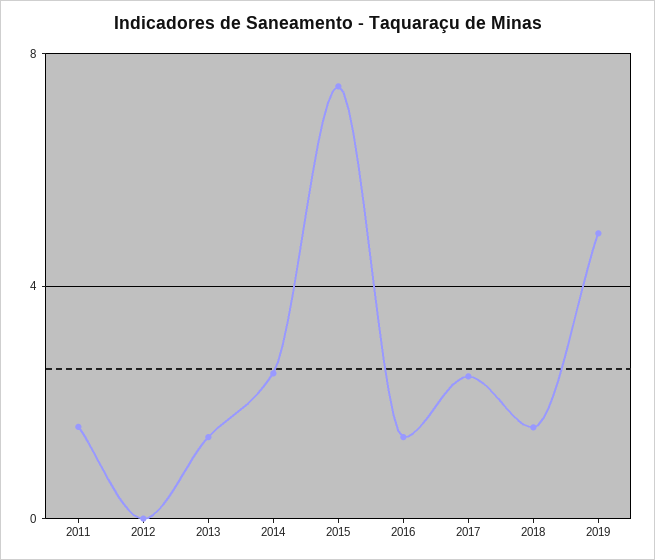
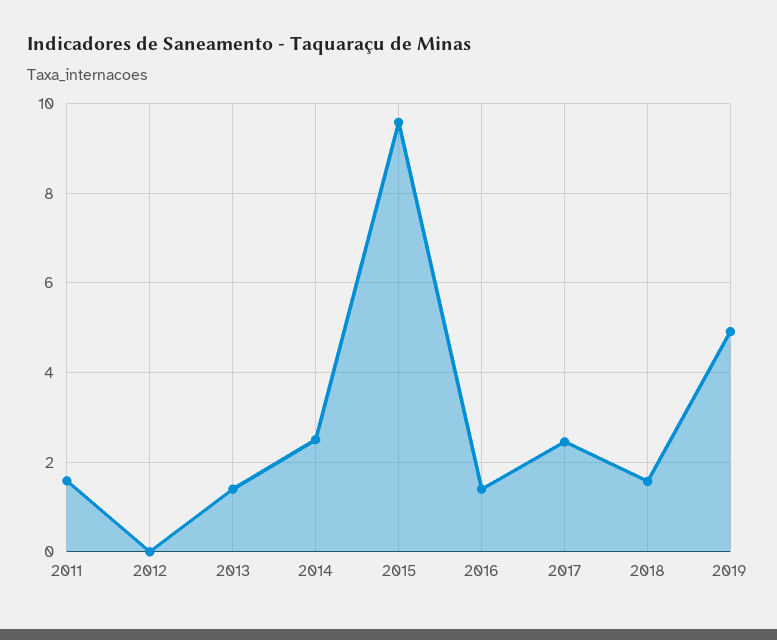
2015: 7.5 -> 9.6

